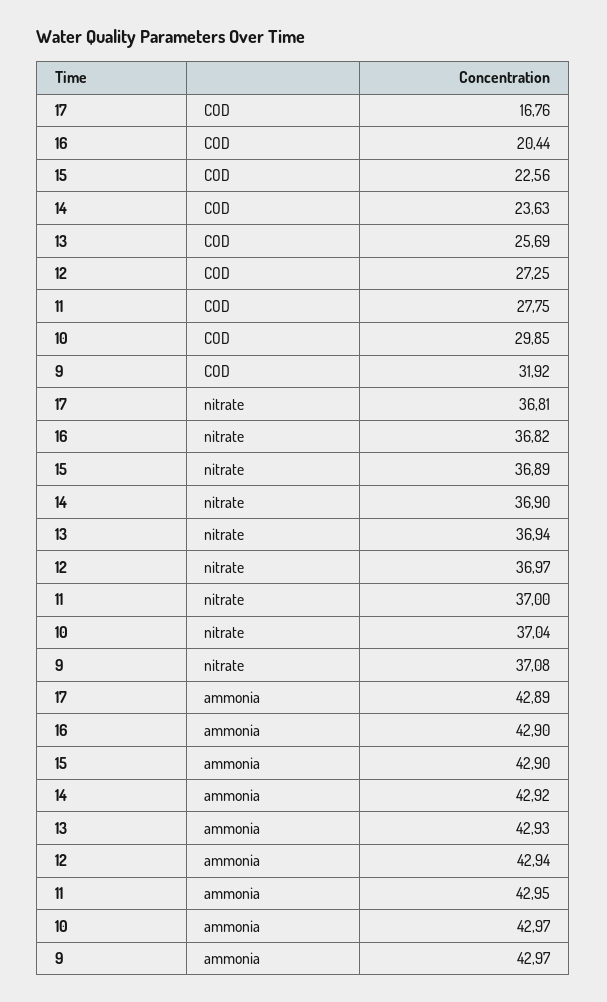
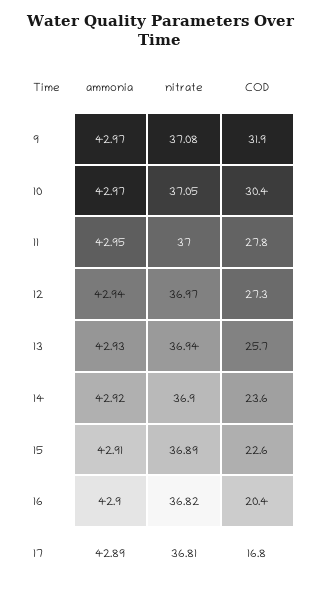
10, COD: 29.85 -> 30.4
10, nitrate: 37.04 -> 37.05
15, ammonia: 42.9 -> 42.91

